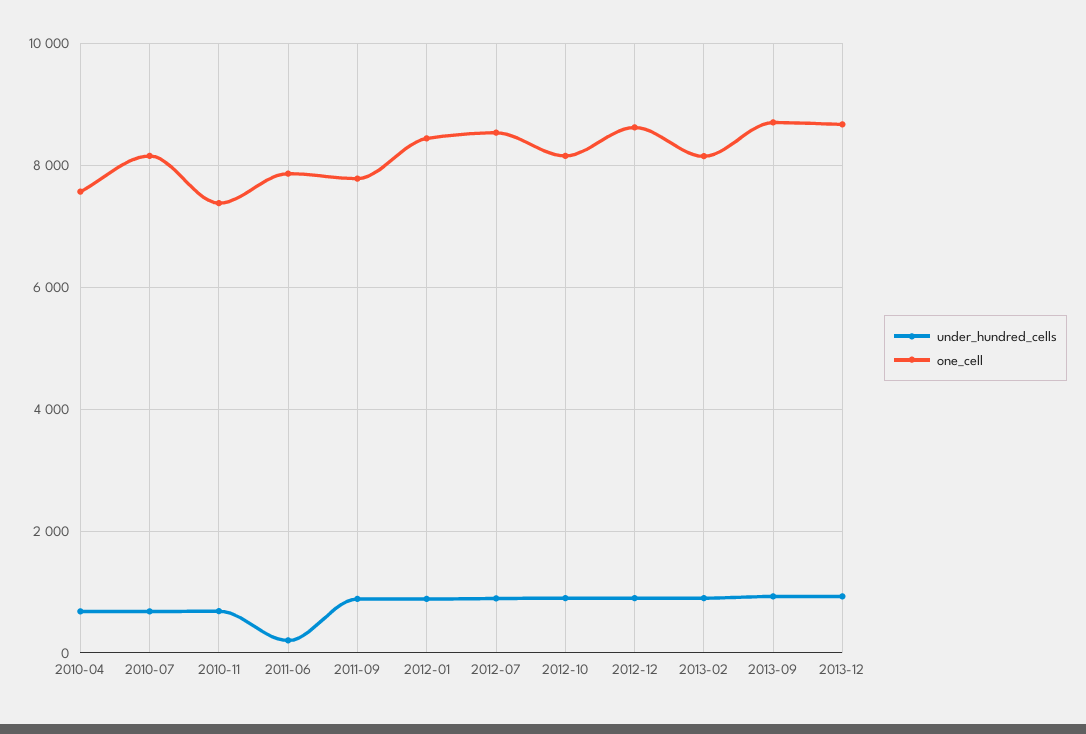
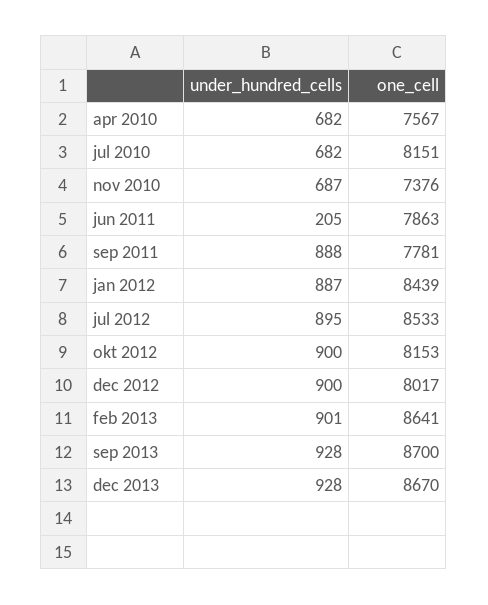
one_cell, 2012-12: 8600 -> 8017
one_cell, 2013-02: 8200 -> 8641

